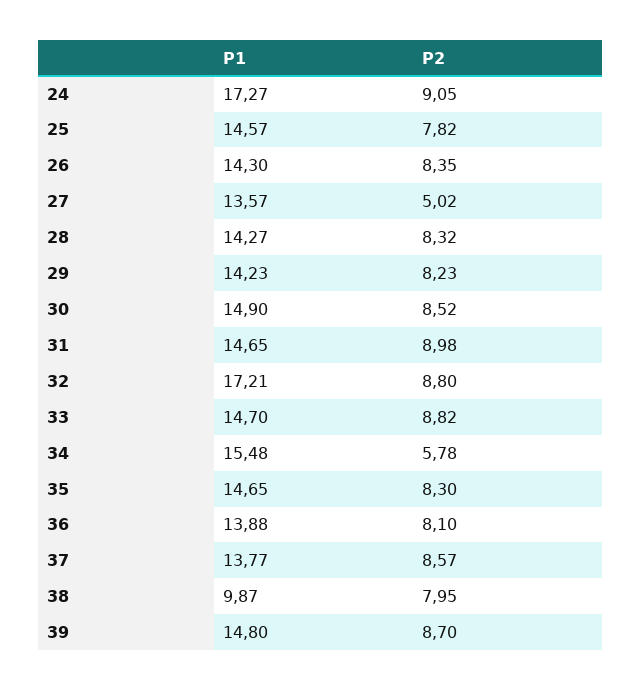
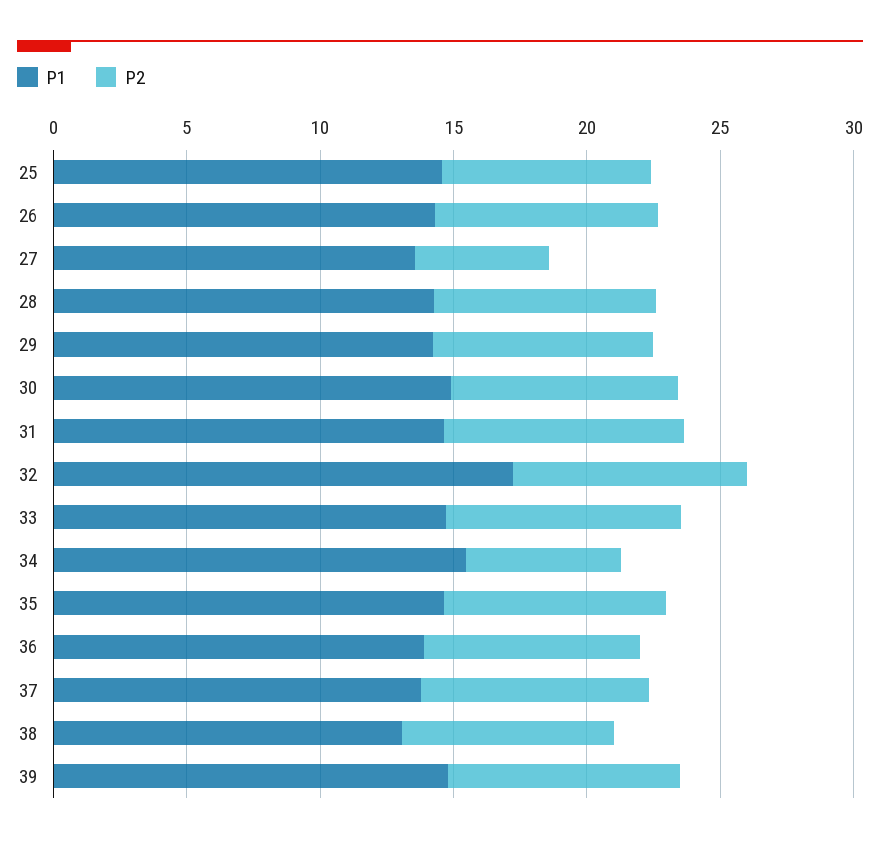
P1, 24: 17.27 -> none
P2, 24: 9.05 -> none
P1, 38: 9.87 -> 13

